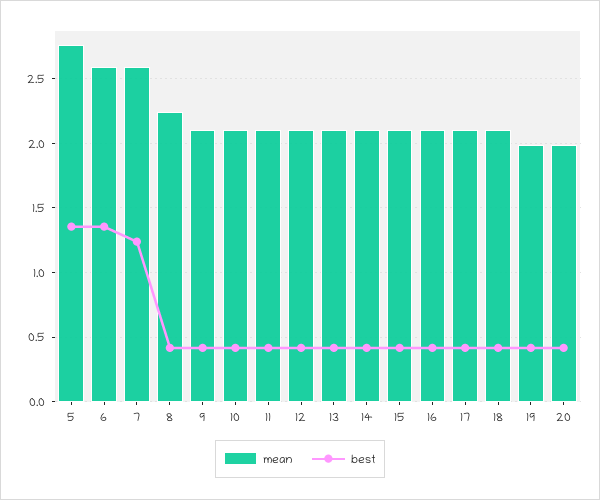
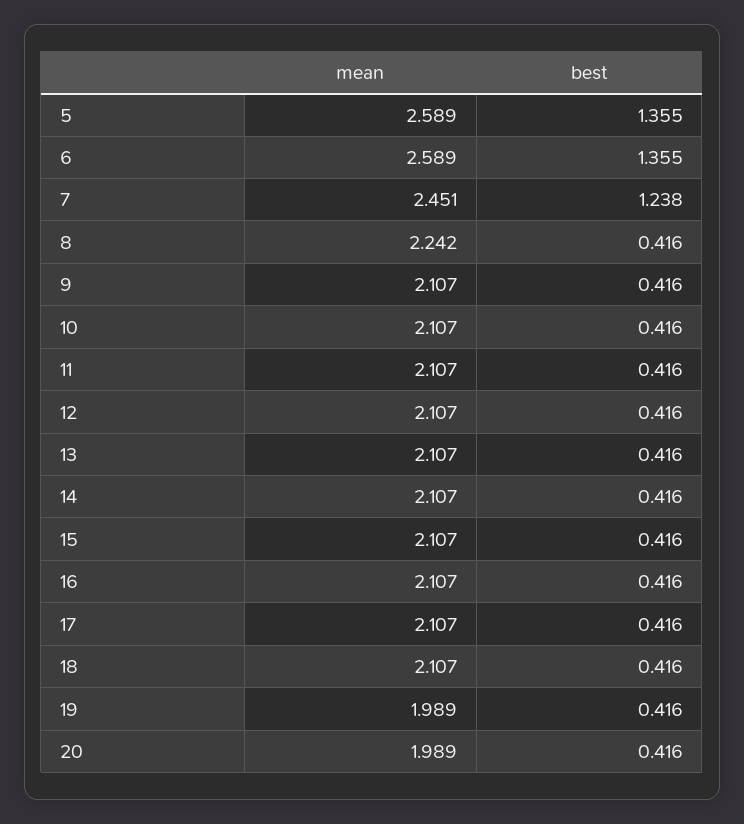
mean, 5: 2.75 -> 2.589
mean, 7: 2.6 -> 2.451

